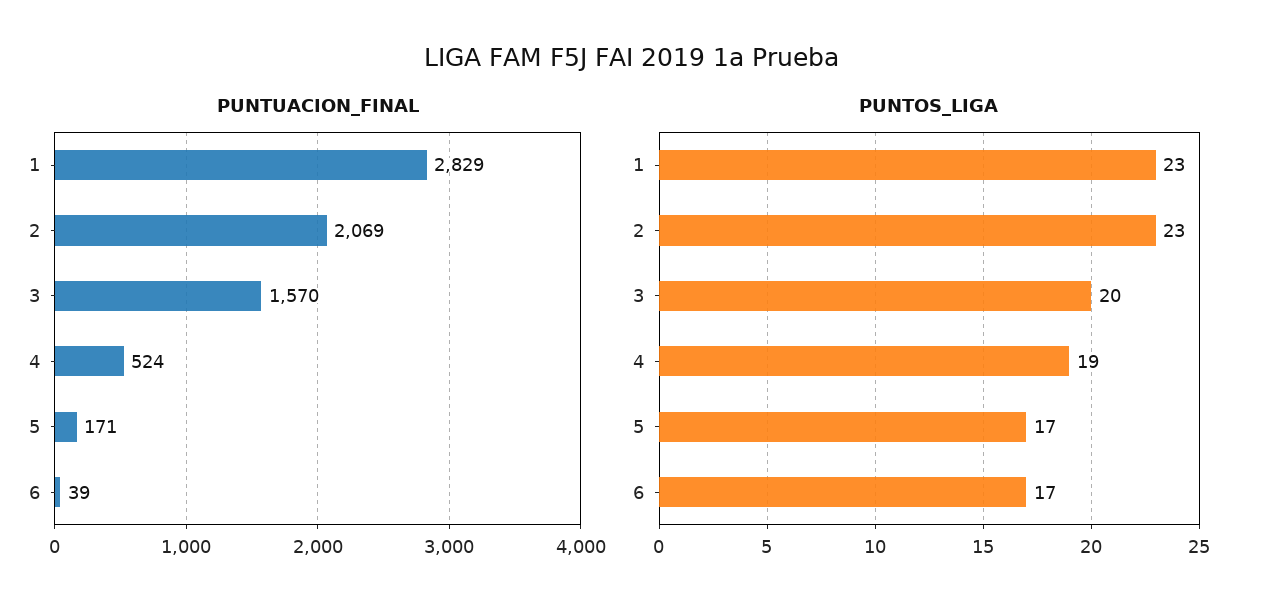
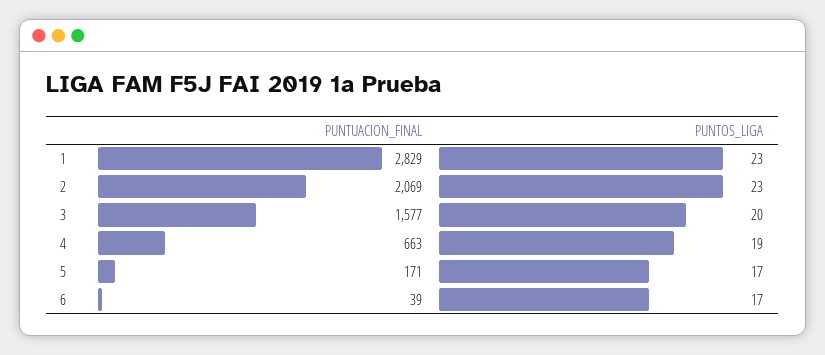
PUNTUACION_FINAL, 3: 1570 -> 1577
PUNTUACION_FINAL, 4: 524 -> 663

